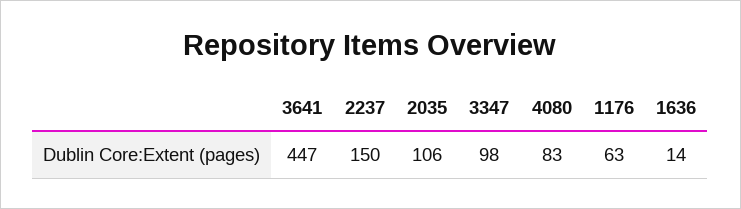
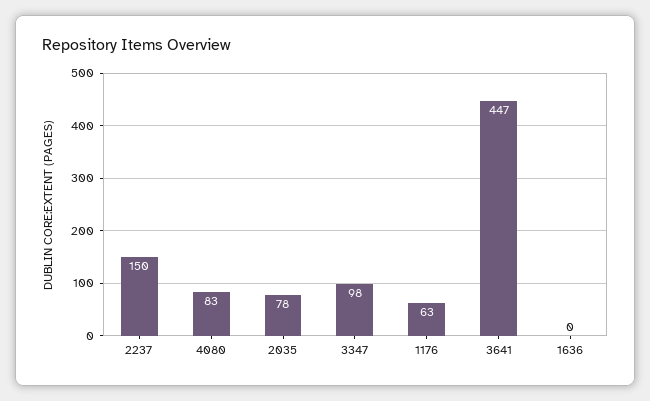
2035: 106 -> 78
1636: 14 -> 0

